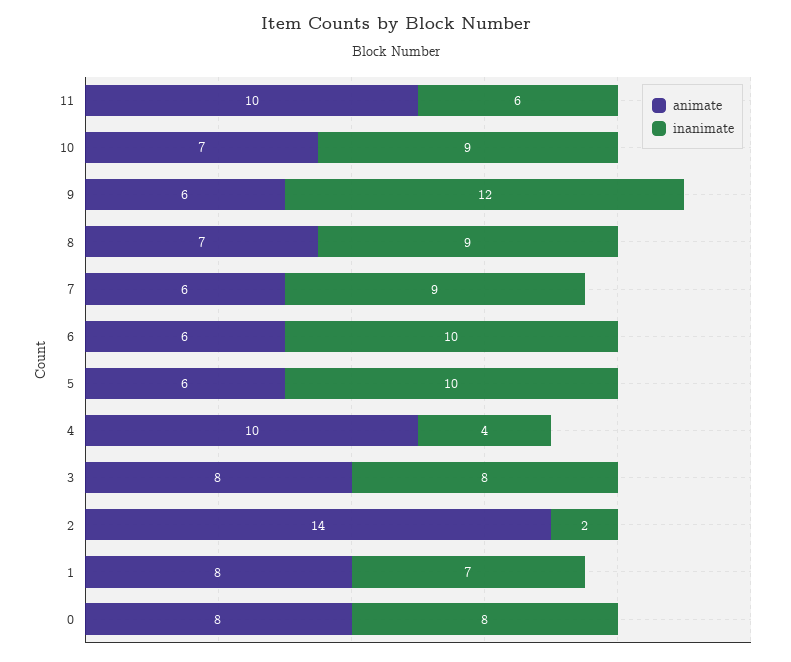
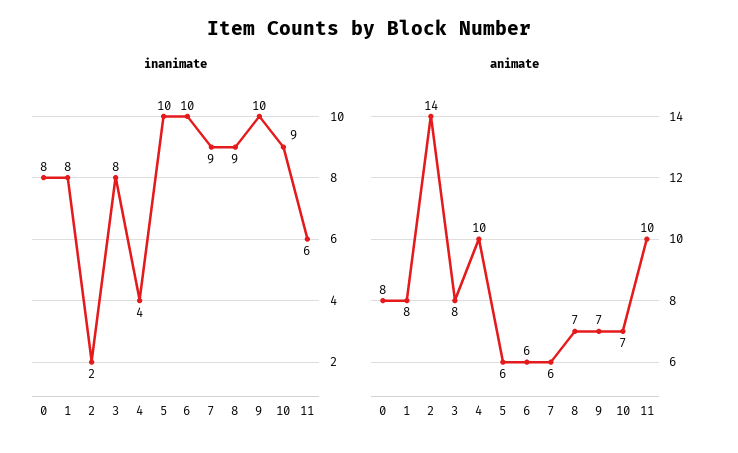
animate, 9: 6 -> 7
inanimate, 9: 12 -> 10
inanimate, 1: 7 -> 8

